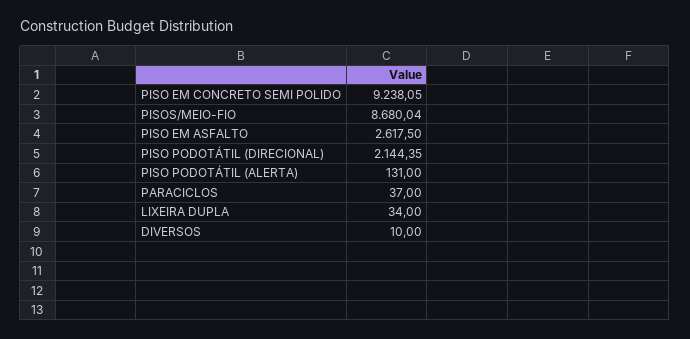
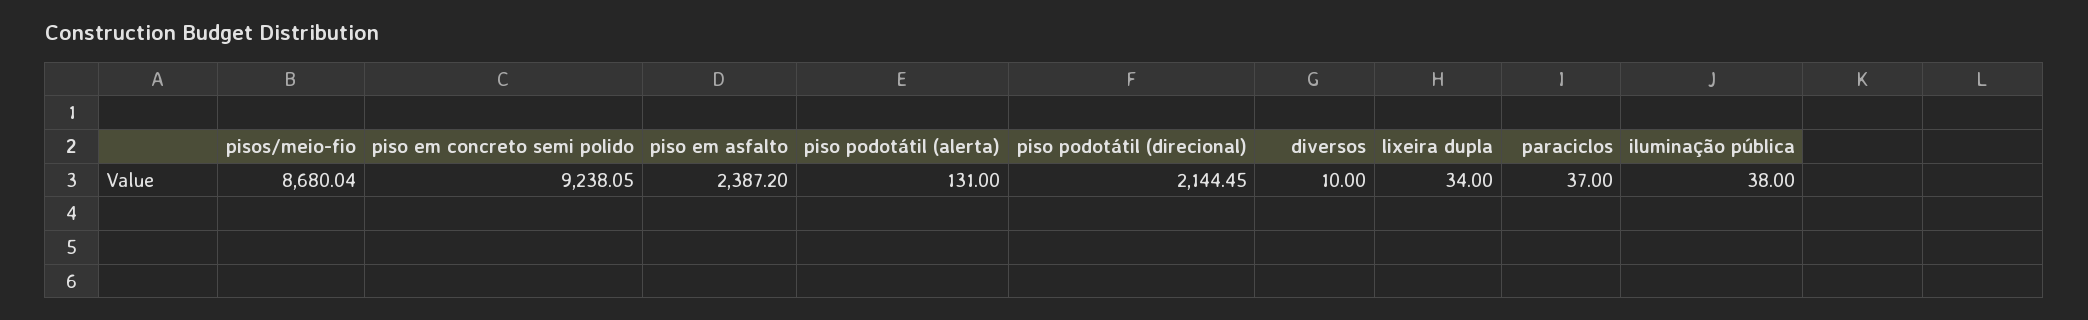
PISO EM ASFALTO: 2617.5 -> 2387.2
PISO PODOTÁTIL (DIRECIONAL): 2144.35 -> 2144.45
iluminação pública: none -> 38

